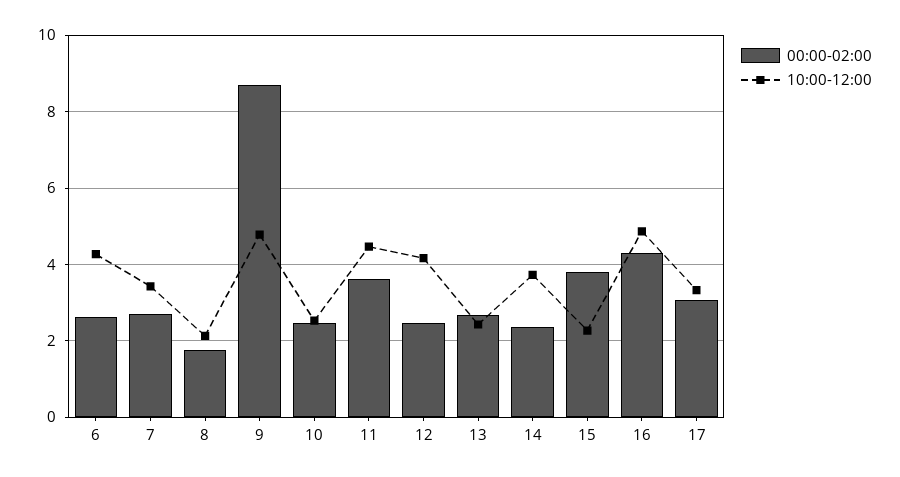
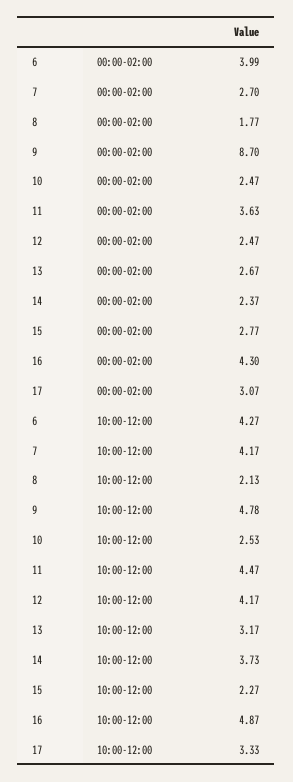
00:00-02:00, 6: 2.6 -> 3.99
10:00-12:00, 7: 3.4 -> 4.17
10:00-12:00, 13: 2.4 -> 3.17
00:00-02:00, 15: 3.8 -> 2.77

